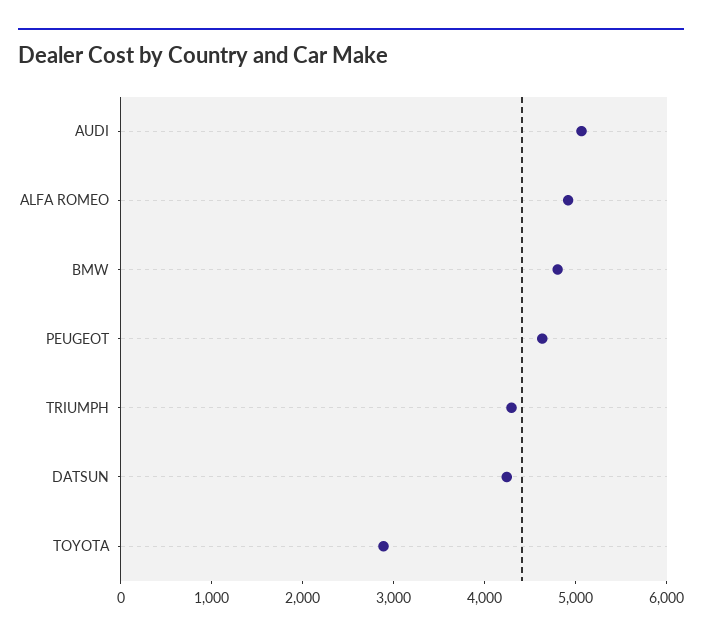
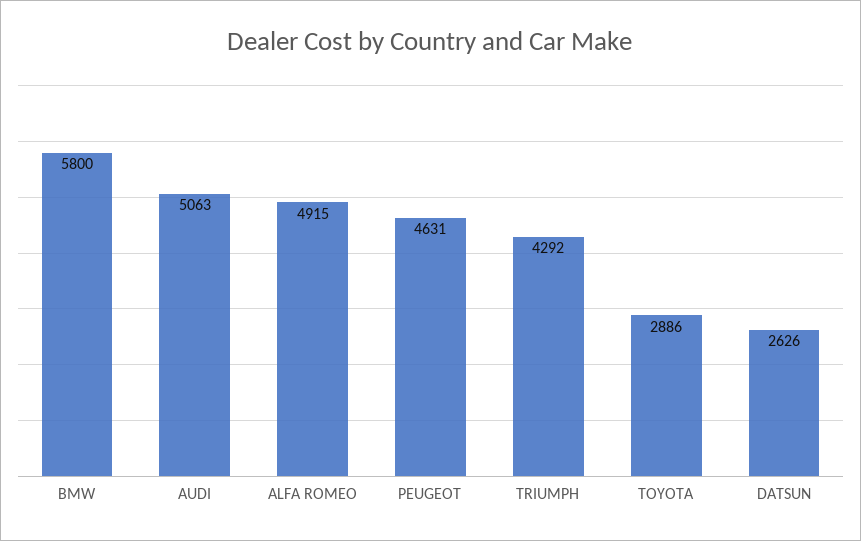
BMW: 4800 -> 5800
DATSUN: 4200 -> 2626

